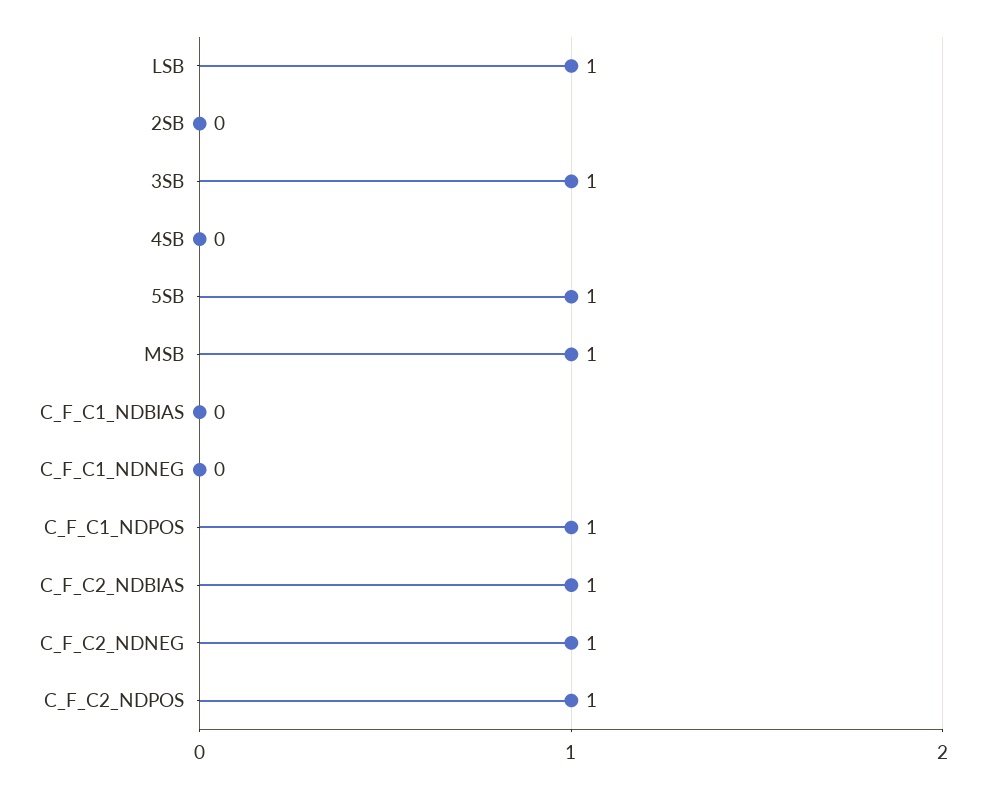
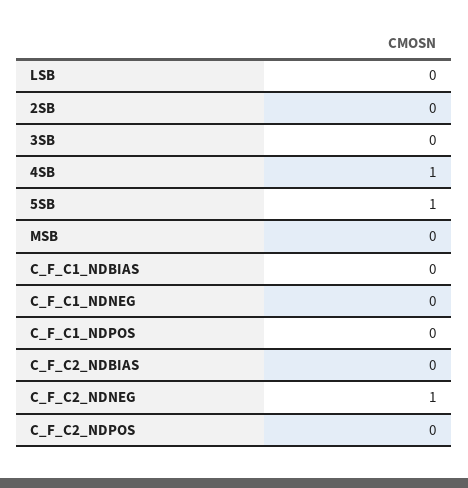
LSB: 1 -> 0
3SB: 1 -> 0
4SB: 0 -> 1
MSB: 1 -> 0
C_F_C1_NDPOS: 1 -> 0
C_F_C2_NDBIAS: 1 -> 0
C_F_C2_NDPOS: 1 -> 0

